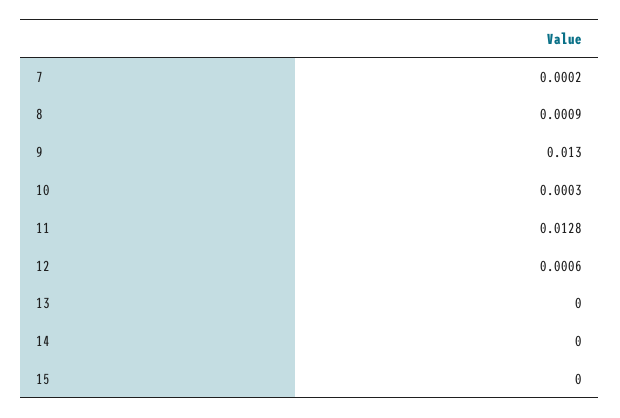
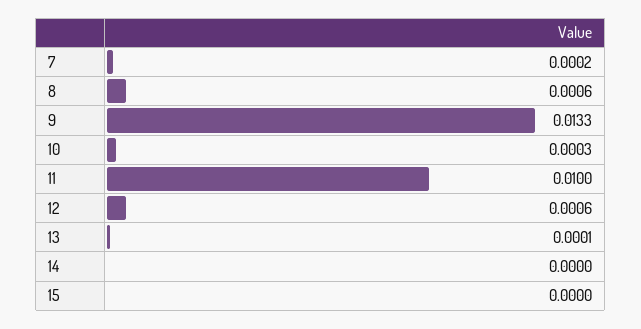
8: 0.0009 -> 0.0006
9: 0.013 -> 0.0133
11: 0.0128 -> 0.01
13: 0 -> 0.0001

